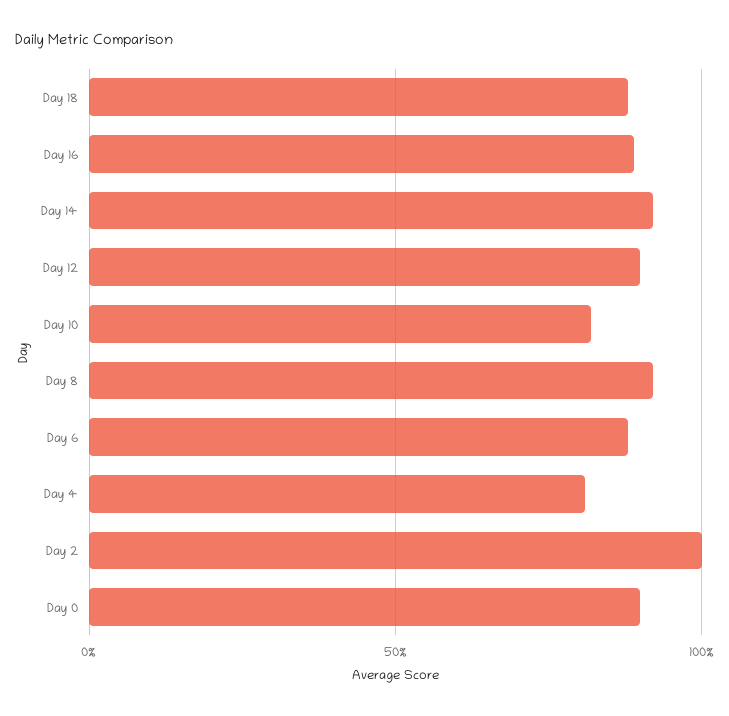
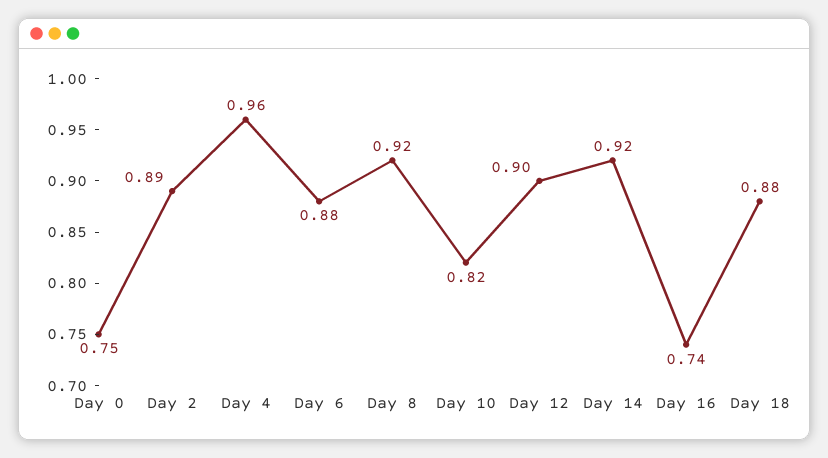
Day 16: 0.9 -> 0.74
Day 4: 0.8 -> 0.96
Day 2: 1 -> 0.89
Day 0: 0.9 -> 0.75

